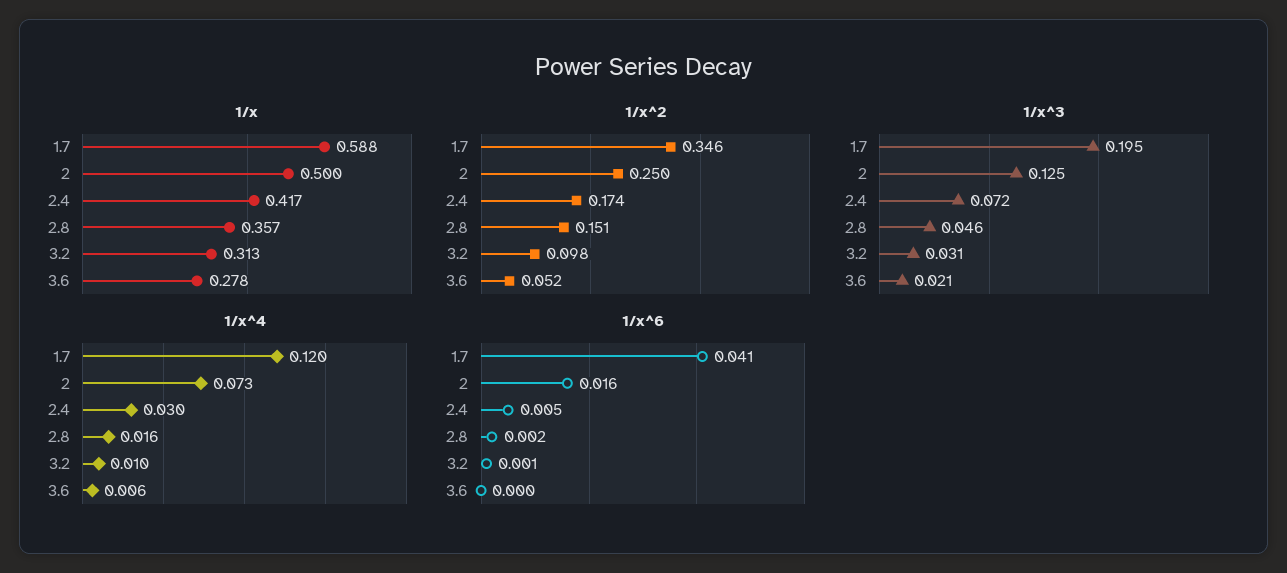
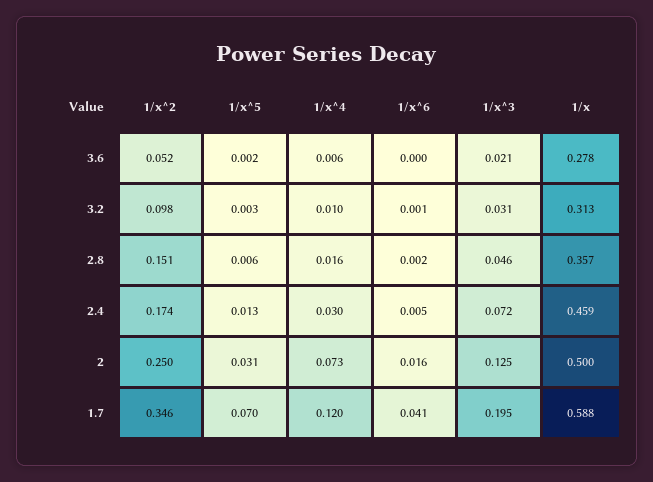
1/x, 2.4: 0.417 -> 0.459
1/x^5, 3.6: none -> 0.002
1/x^5, 3.2: none -> 0.003
1/x^5, 2.8: none -> 0.006
1/x^5, 2.4: none -> 0.013
1/x^5, 2: none -> 0.031
1/x^5, 1.7: none -> 0.07

